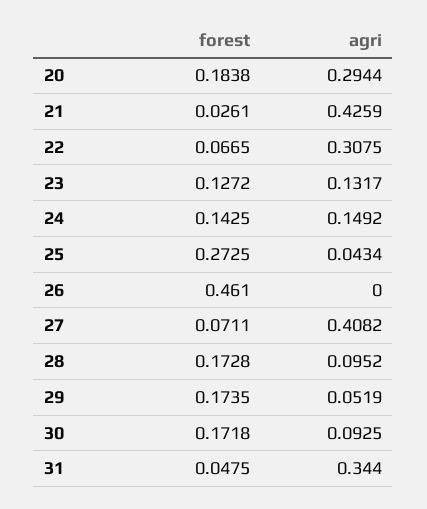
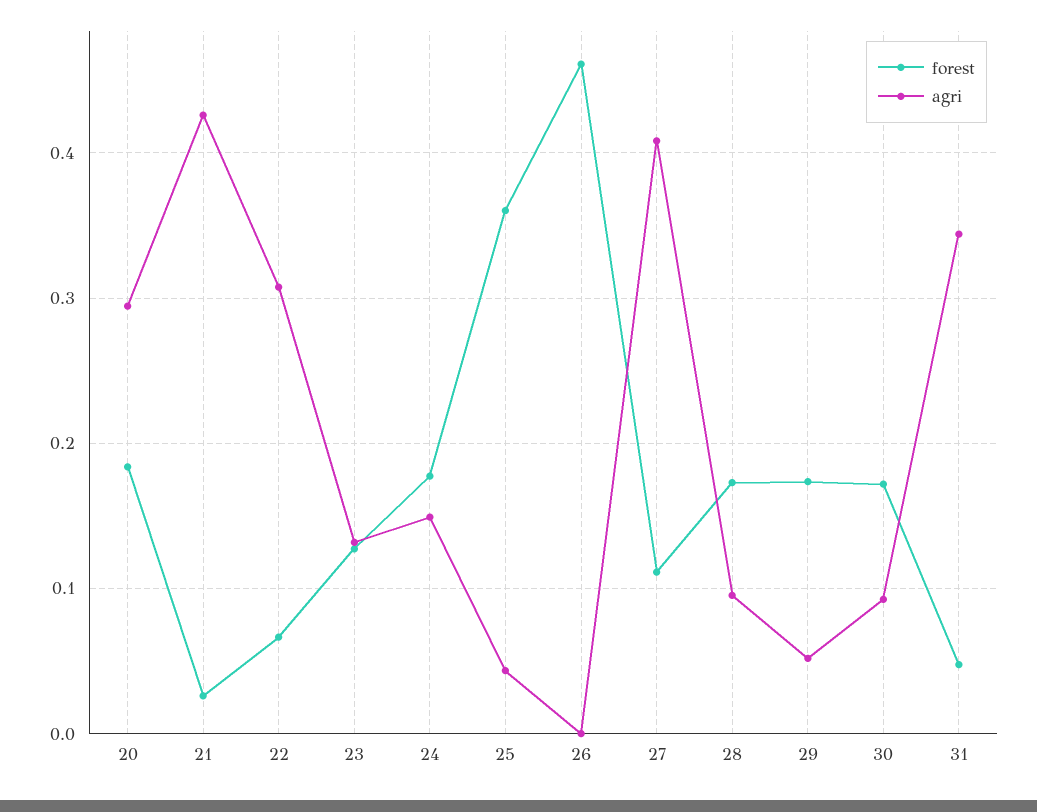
forest, 24: 0.1425 -> 0.18
forest, 25: 0.2725 -> 0.36
forest, 27: 0.0711 -> 0.11

